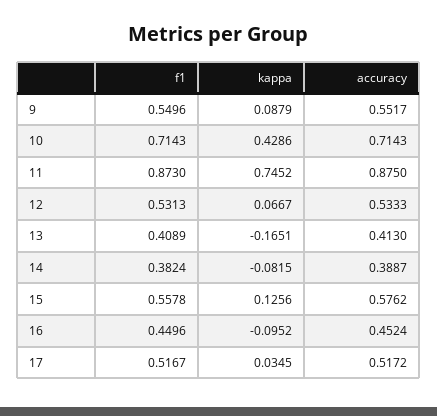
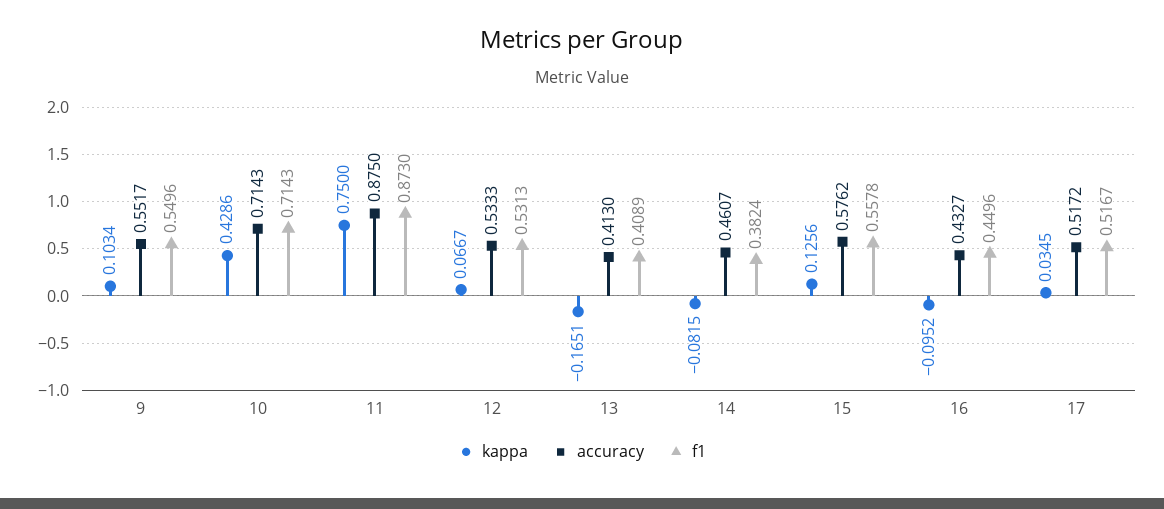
kappa, 9: 0.0879 -> 0.1034
kappa, 11: 0.7452 -> 0.75
accuracy, 14: 0.3887 -> 0.4607
accuracy, 16: 0.4524 -> 0.4327

